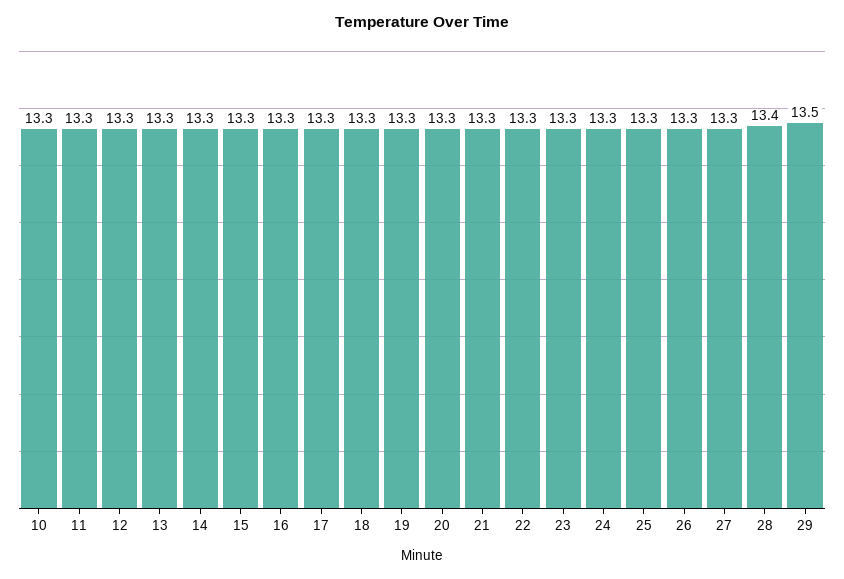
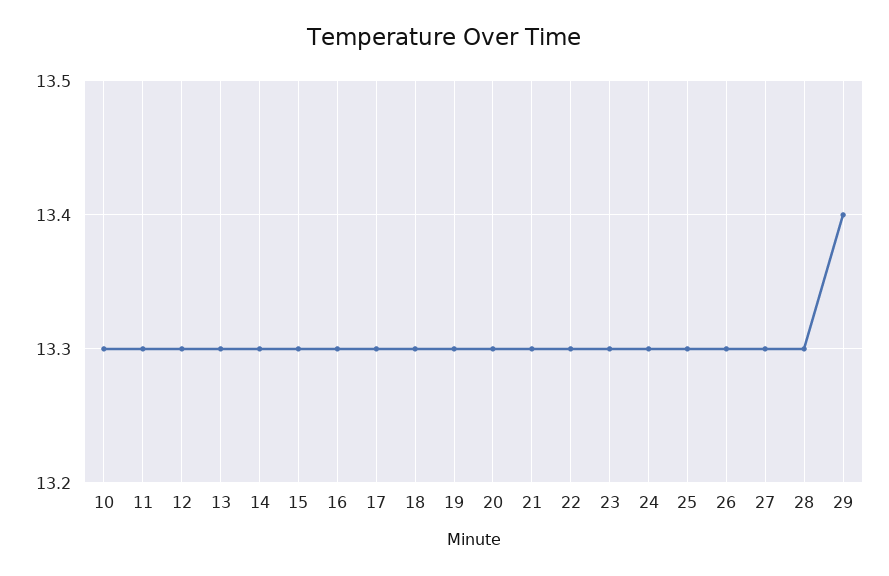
28: 13.4 -> 13.3
29: 13.5 -> 13.4

